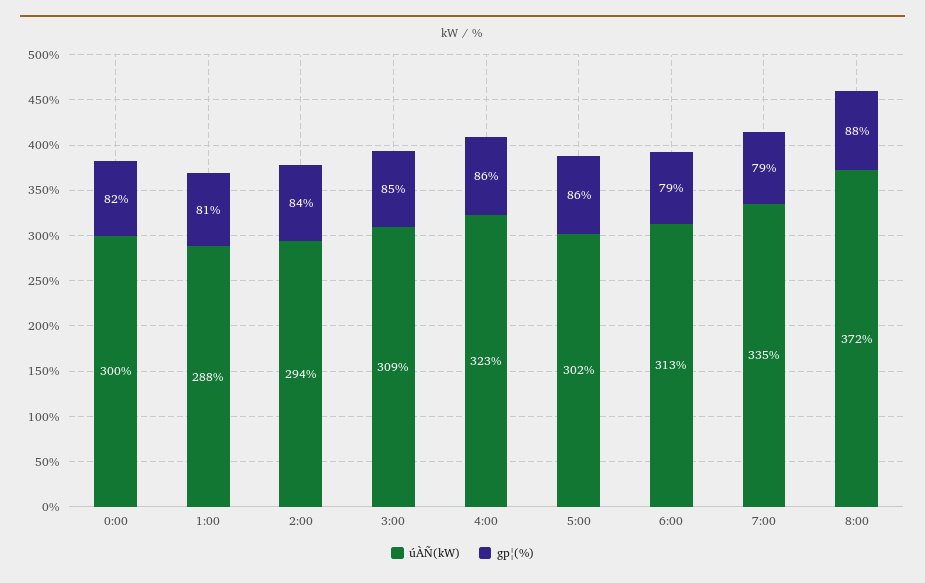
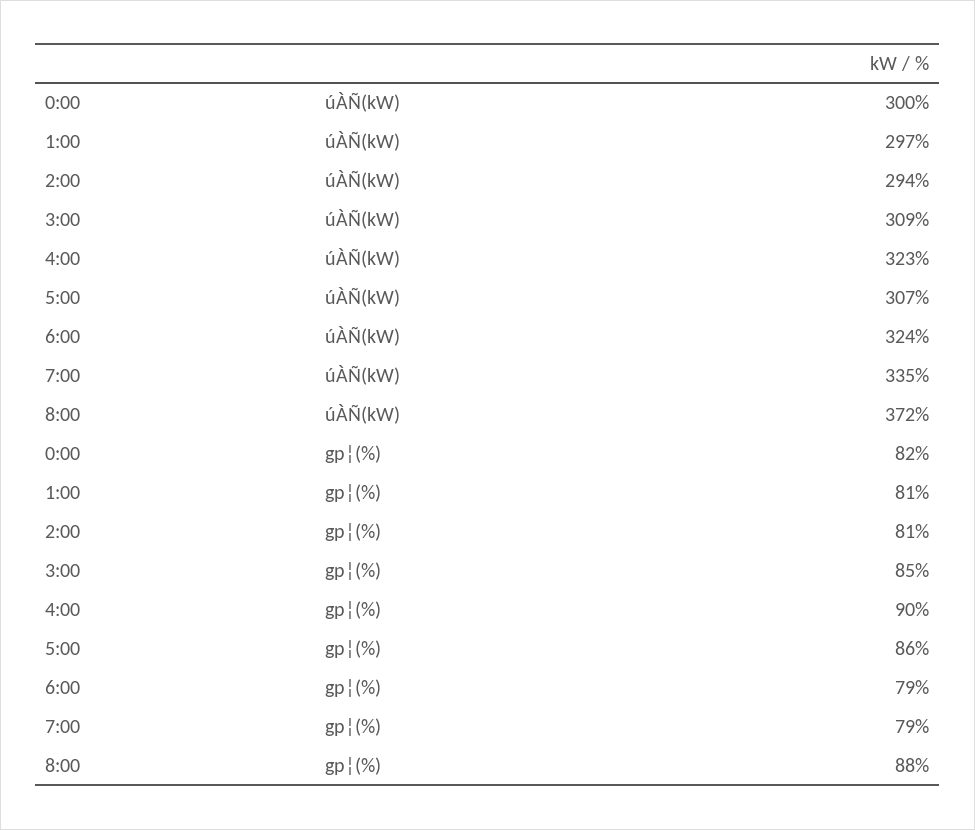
úÀÑ(kW), 1:00: 288 -> 297
gp¦(%), 2:00: 84 -> 81
gp¦(%), 4:00: 86 -> 90
úÀÑ(kW), 5:00: 302 -> 307
úÀÑ(kW), 6:00: 313 -> 324

